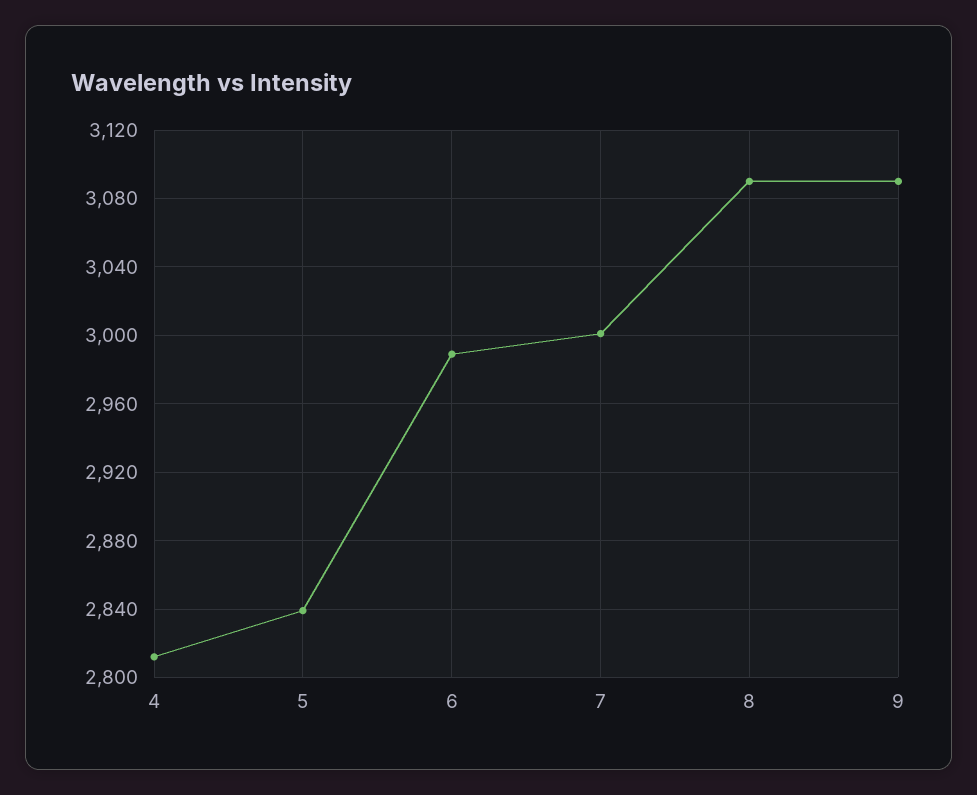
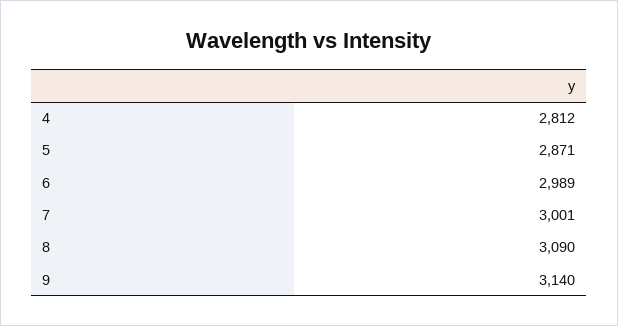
5: 2840 -> 2871
9: 3090 -> 3140

